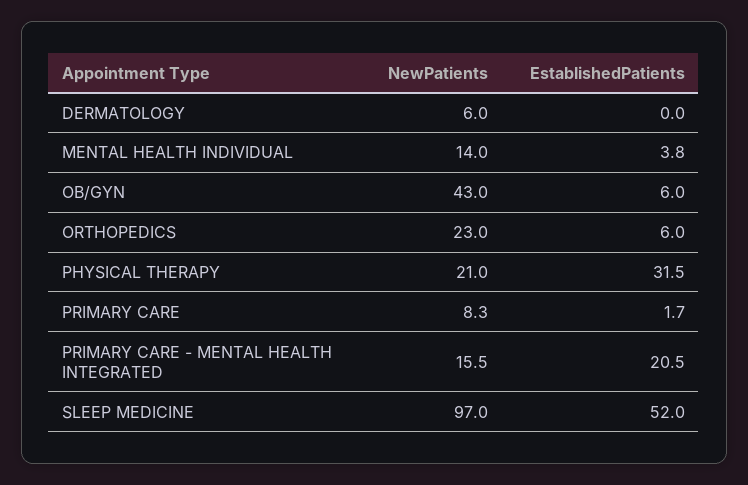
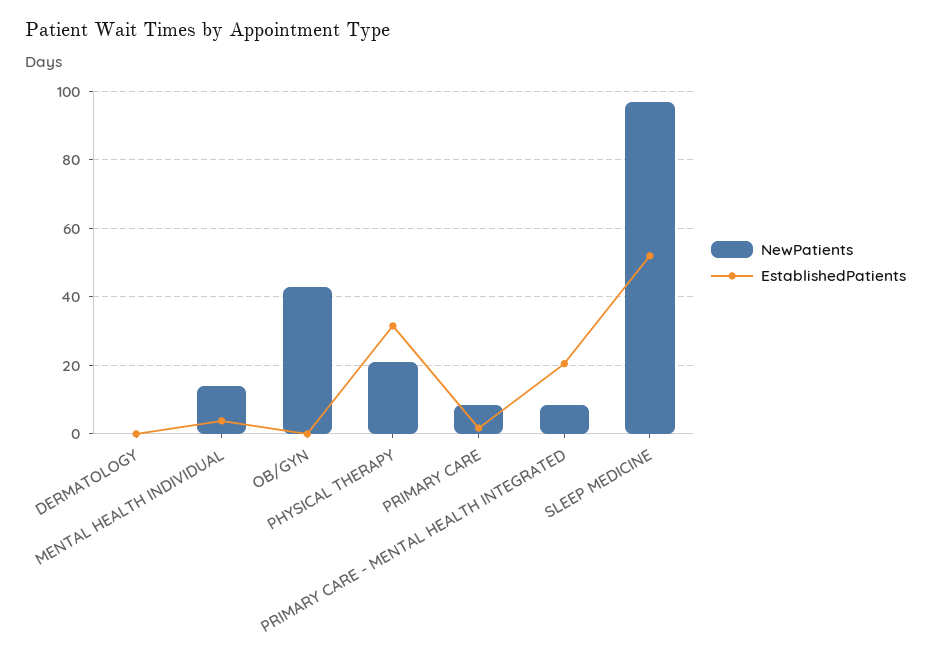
NewPatients, DERMATOLOGY: 6 -> 0
EstablishedPatients, OB/GYN: 6 -> 0
NewPatients, ORTHOPEDICS: 23 -> none
EstablishedPatients, ORTHOPEDICS: 6 -> none
NewPatients, PRIMARY CARE - MENTAL HEALTH INTEGRATED: 15.5 -> 8

